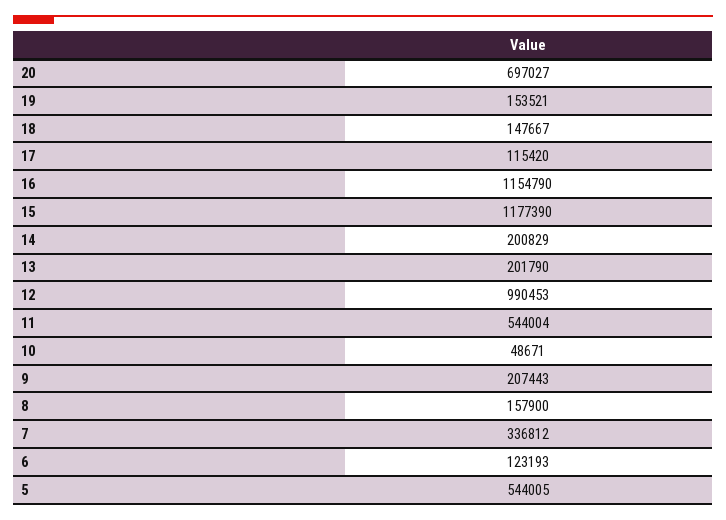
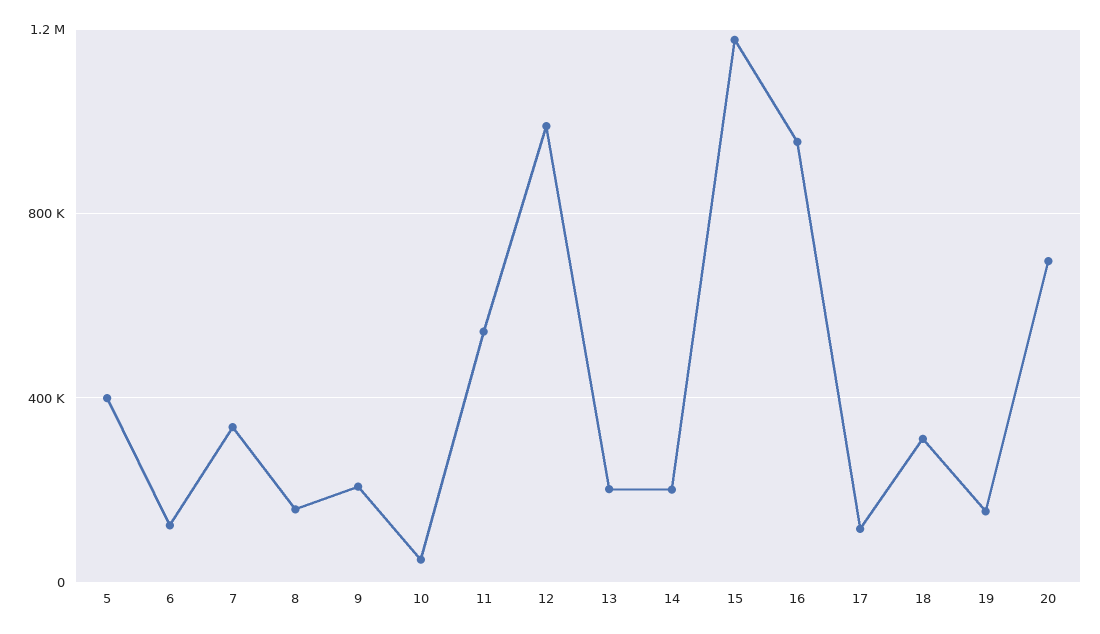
18: 147667 -> 300000
16: 1154790 -> 950000
5: 544005 -> 400000

